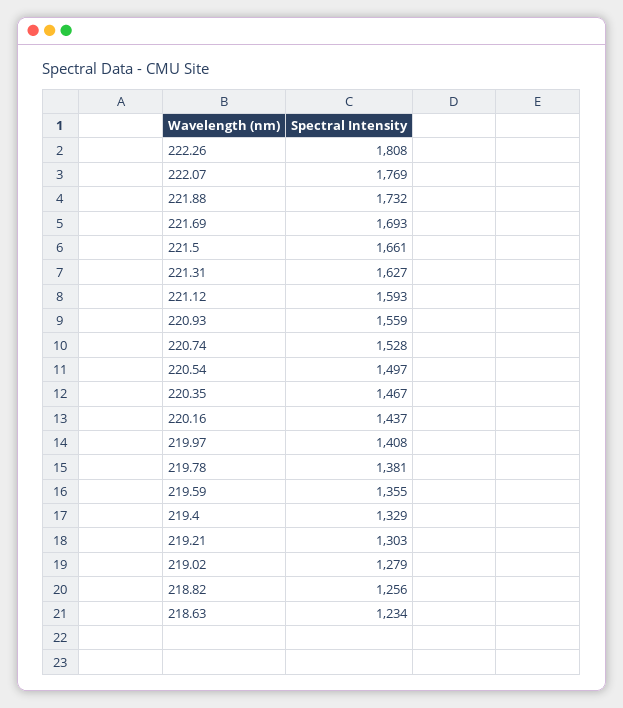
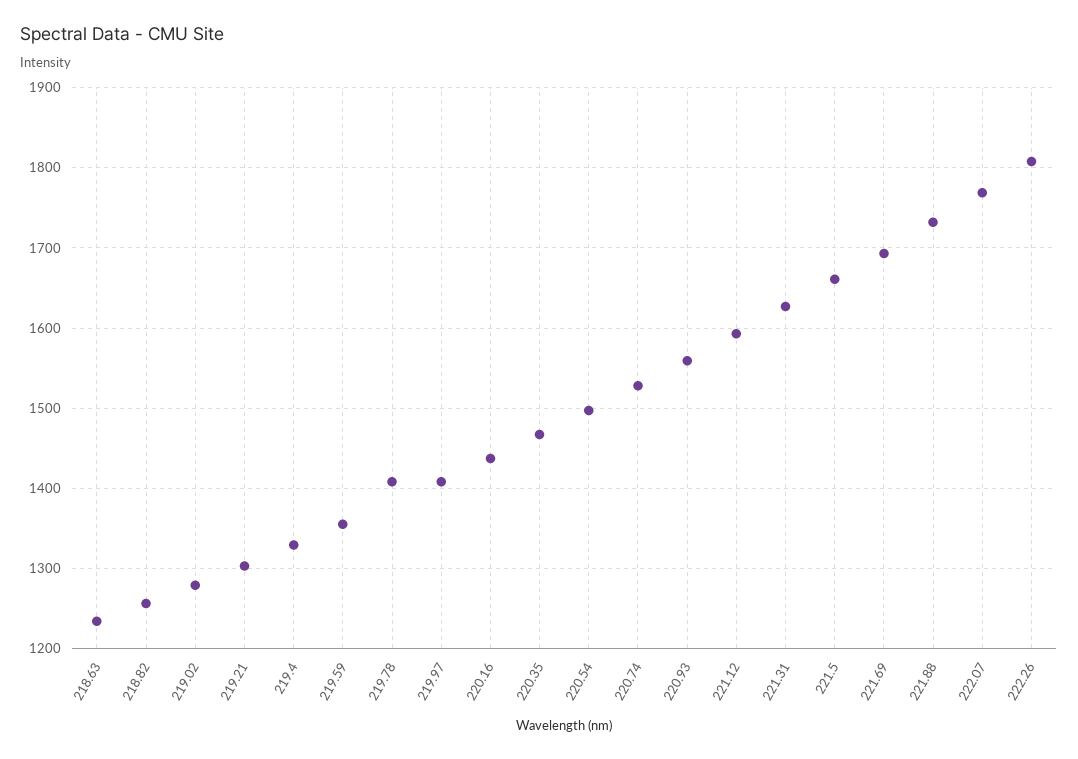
219.78: 1381 -> 1410

